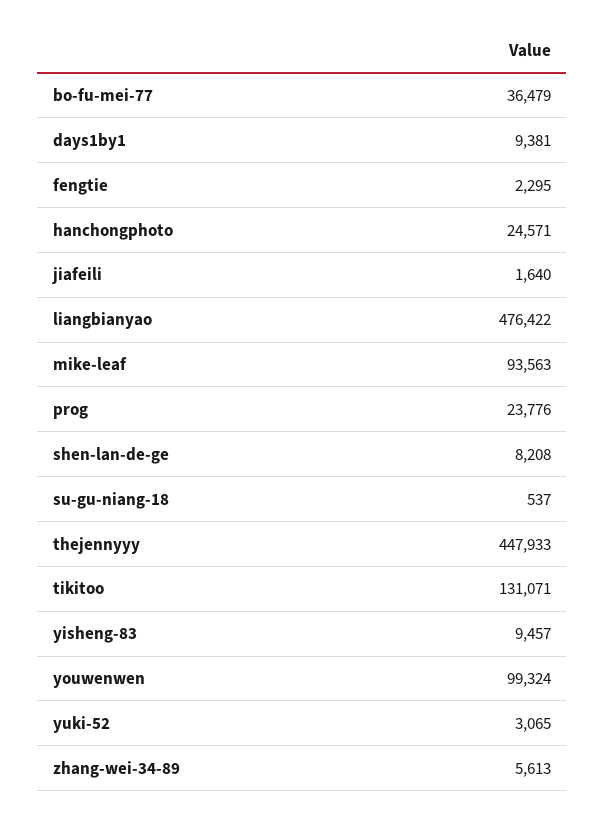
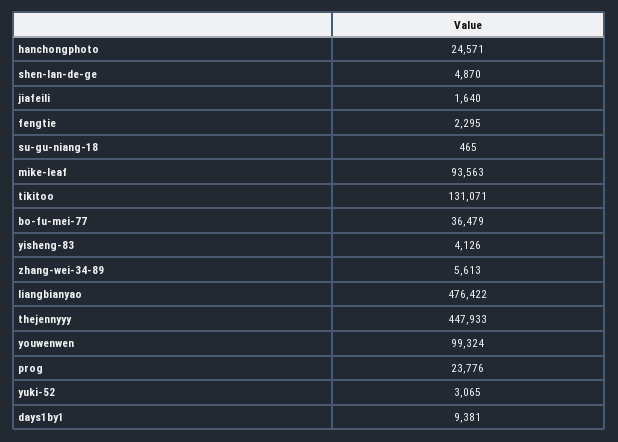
shen-lan-de-ge: 8208 -> 4870
su-gu-niang-18: 537 -> 465
yisheng-83: 9457 -> 4126

